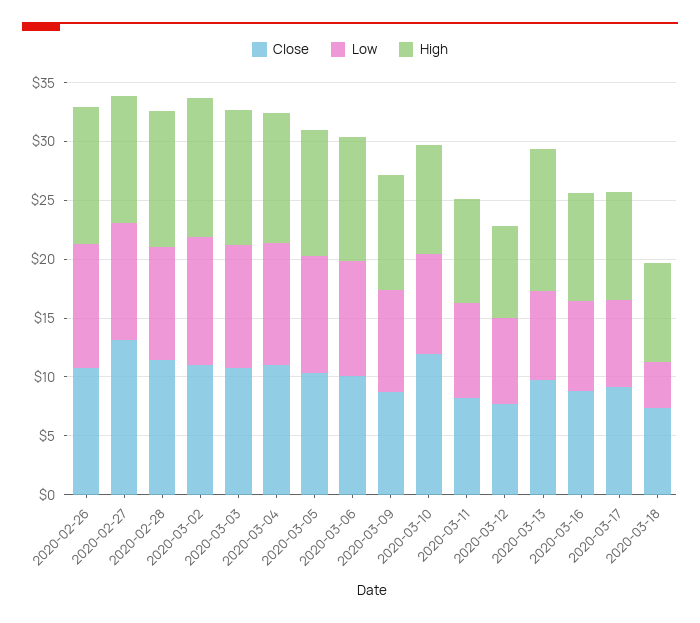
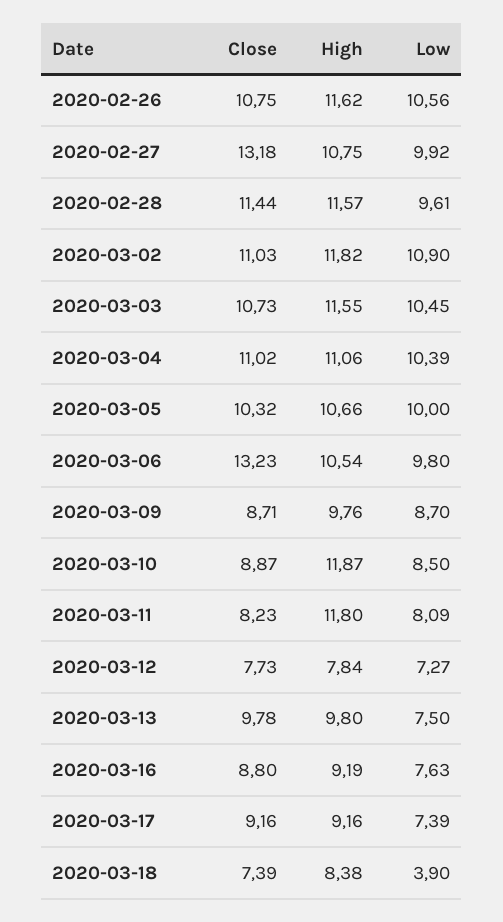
Close, 2020-03-06: 10 -> 13.23
Close, 2020-03-10: 12 -> 8.87
High, 2020-03-10: 9 -> 11.87
High, 2020-03-11: 9 -> 11.8
High, 2020-03-13: 12 -> 9.8

